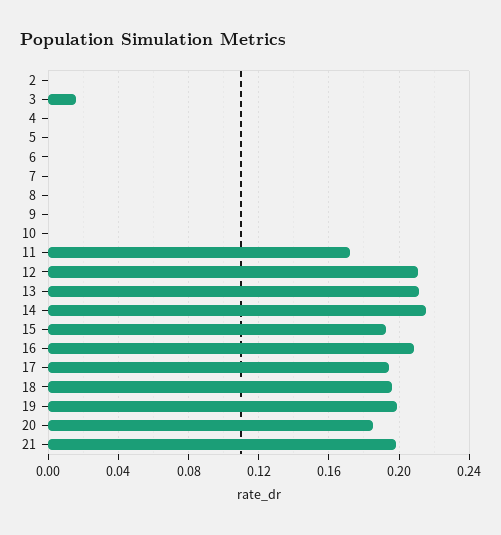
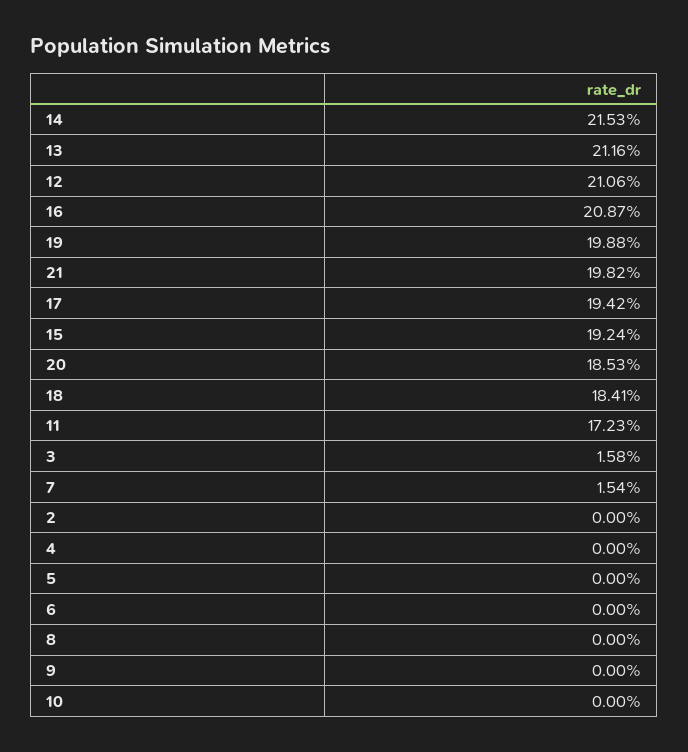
7: 0 -> 0.0154
18: 0.195 -> 0.1841

